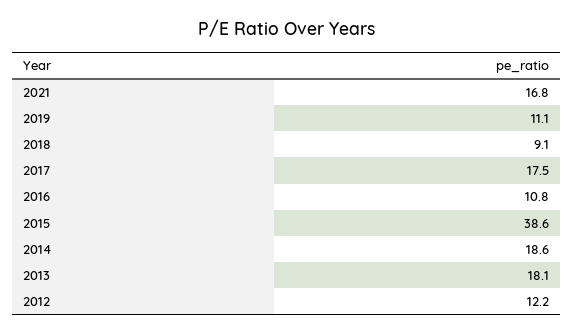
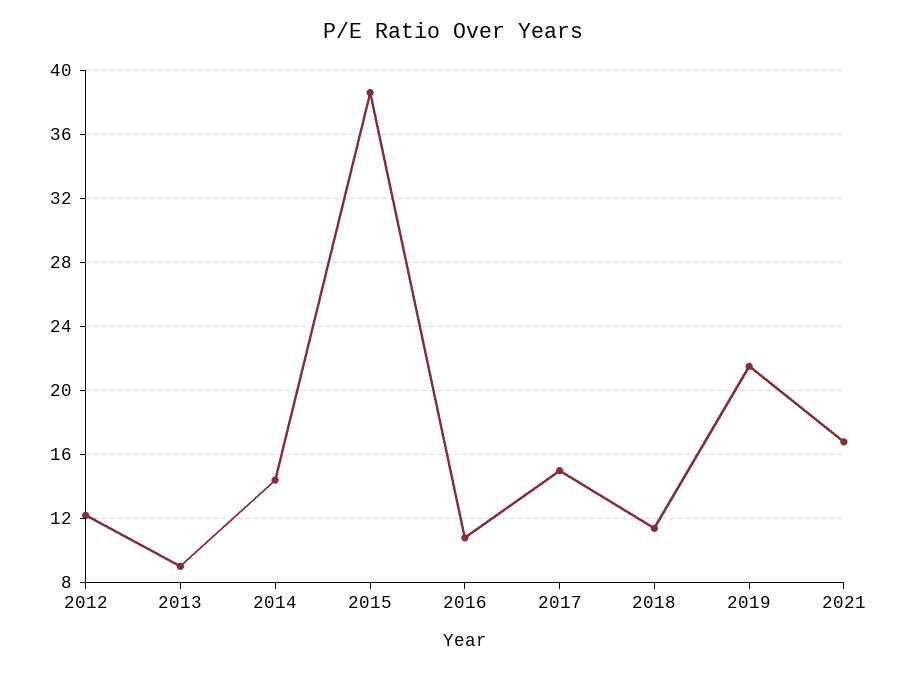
2019: 11.1 -> 21.5
2018: 9.1 -> 11.5
2017: 17.5 -> 15
2014: 18.6 -> 14.5
2013: 18.1 -> 9

